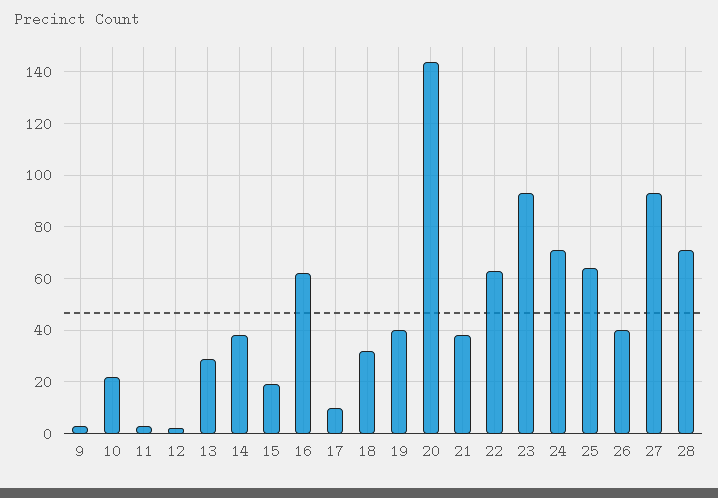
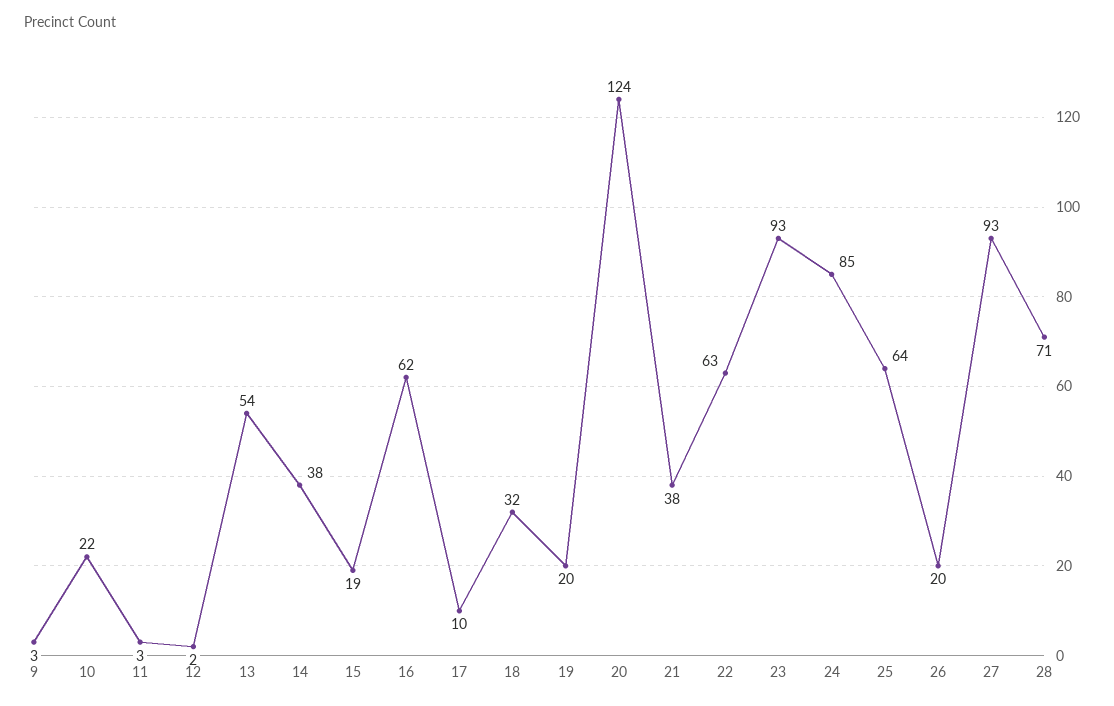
13: 30 -> 54
19: 40 -> 20
20: 145 -> 124
24: 70 -> 85
26: 40 -> 20

